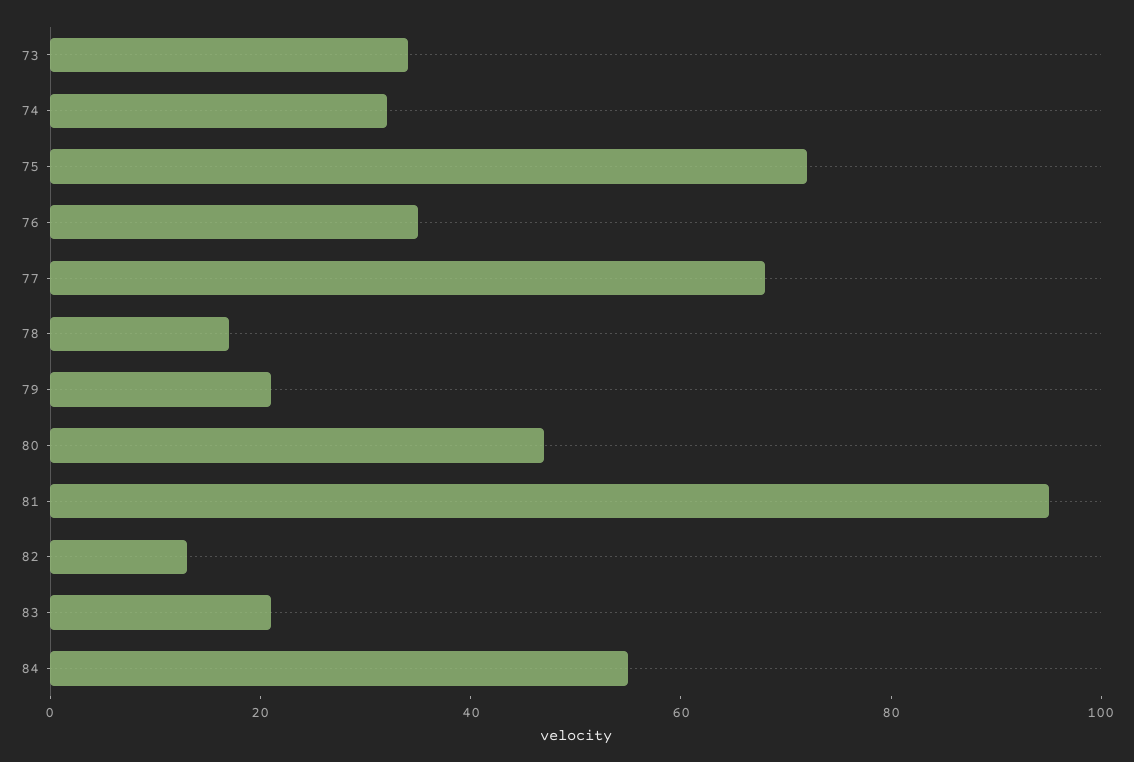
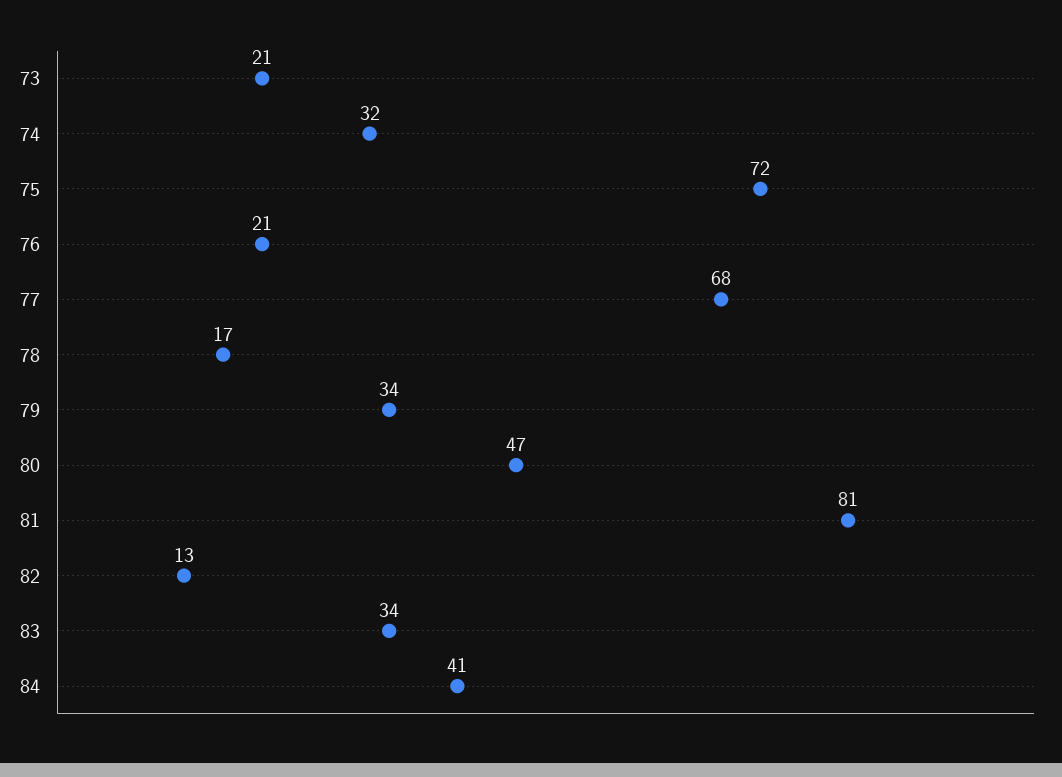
73: 35 -> 21
76: 35 -> 21
79: 20 -> 34
81: 95 -> 81
83: 20 -> 34
84: 55 -> 41

